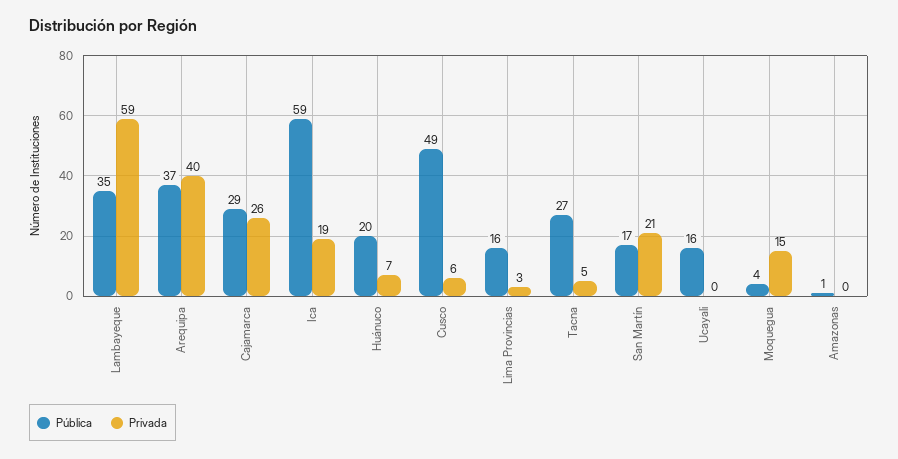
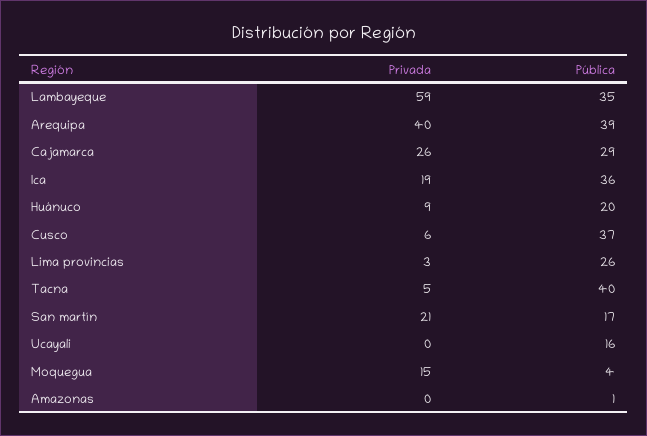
Pública, Arequipa: 37 -> 39
Pública, Ica: 59 -> 36
Privada, Huánuco: 7 -> 9
Pública, Cusco: 49 -> 37
Pública, Lima Provincias: 16 -> 26
Pública, Tacna: 27 -> 40

